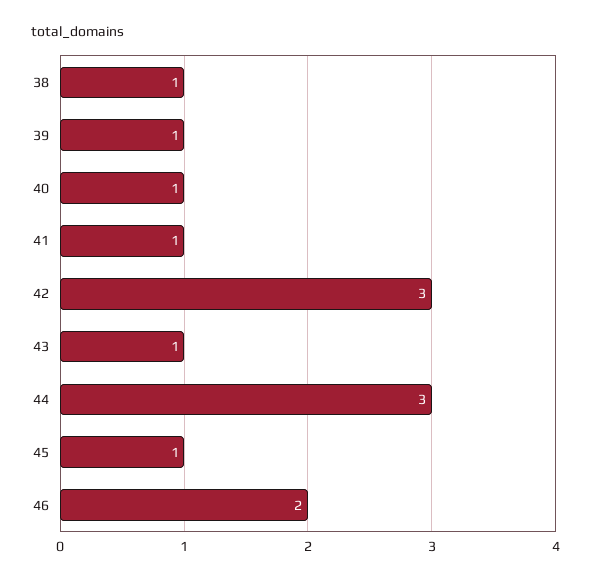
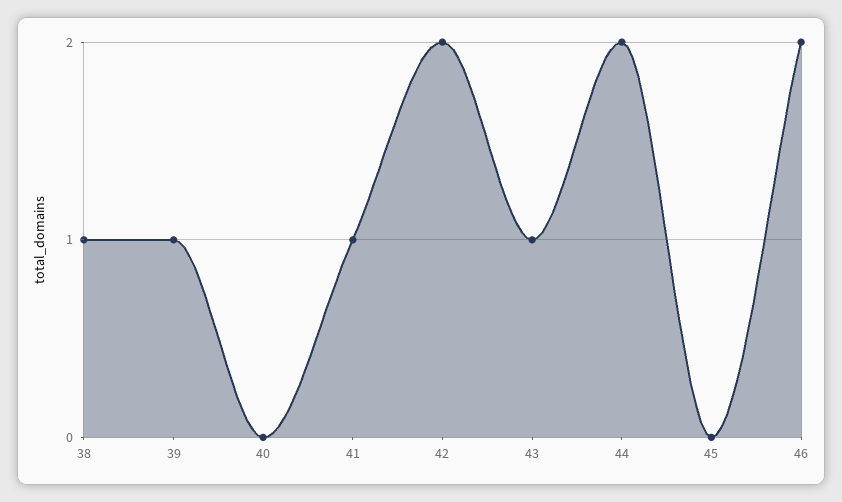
40: 1 -> 0
42: 3 -> 2
44: 3 -> 2
45: 1 -> 0

